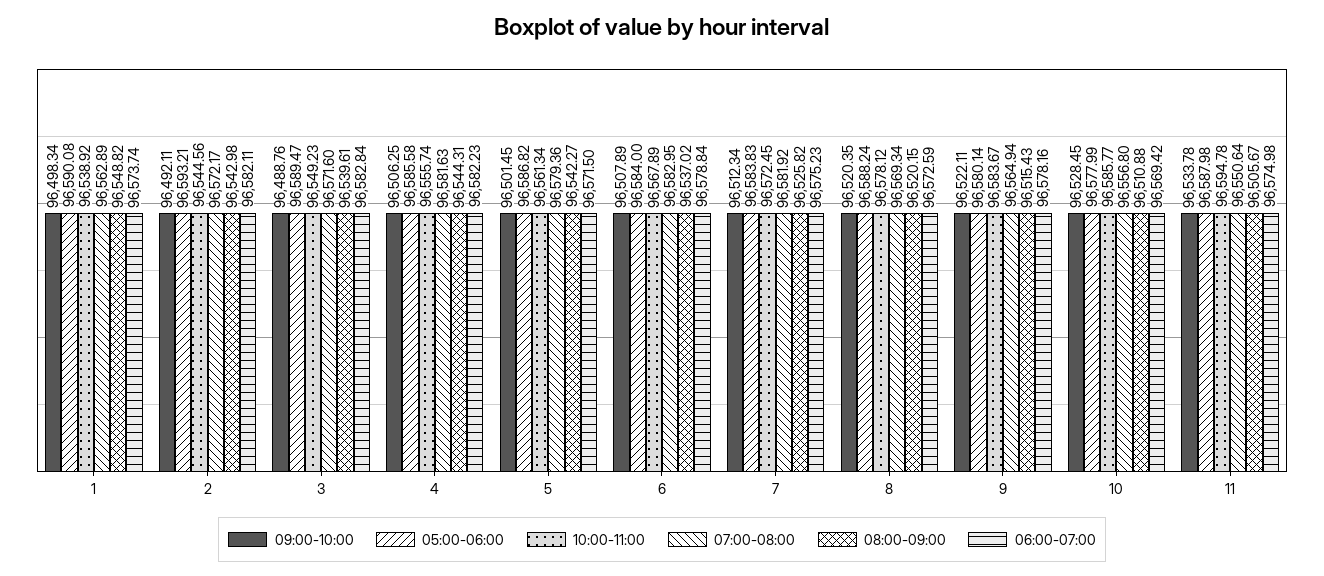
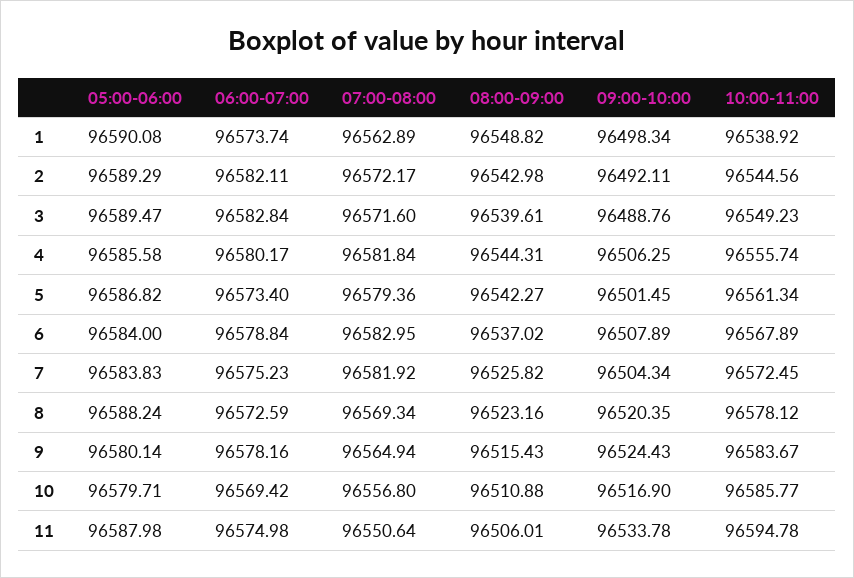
05:00-06:00, 2: 96593.21 -> 96589.29
07:00-08:00, 4: 96581.63 -> 96581.84
06:00-07:00, 4: 96582.23 -> 96580.17
06:00-07:00, 5: 96571.5 -> 96573.4
09:00-10:00, 7: 96512.34 -> 96504.34
08:00-09:00, 8: 96520.15 -> 96523.16
09:00-10:00, 9: 96522.11 -> 96524.43
09:00-10:00, 10: 96528.45 -> 96516.9
05:00-06:00, 10: 96577.99 -> 96579.71
08:00-09:00, 11: 96505.67 -> 96506.01

